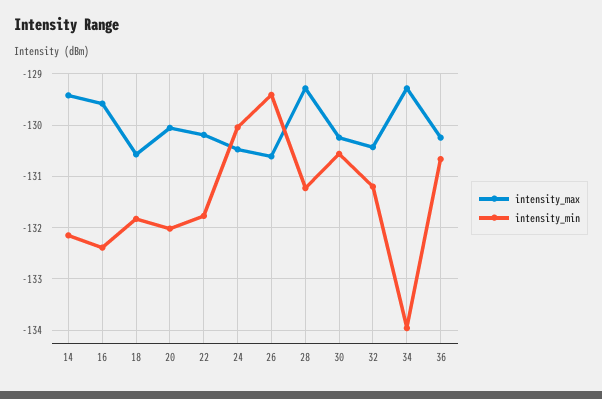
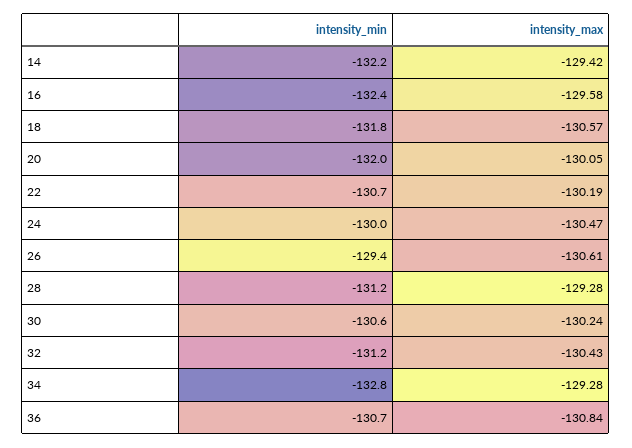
intensity_min, 22: -131.8 -> -130.7
intensity_min, 34: -134 -> -132.8
intensity_max, 36: -130.2 -> -130.84

